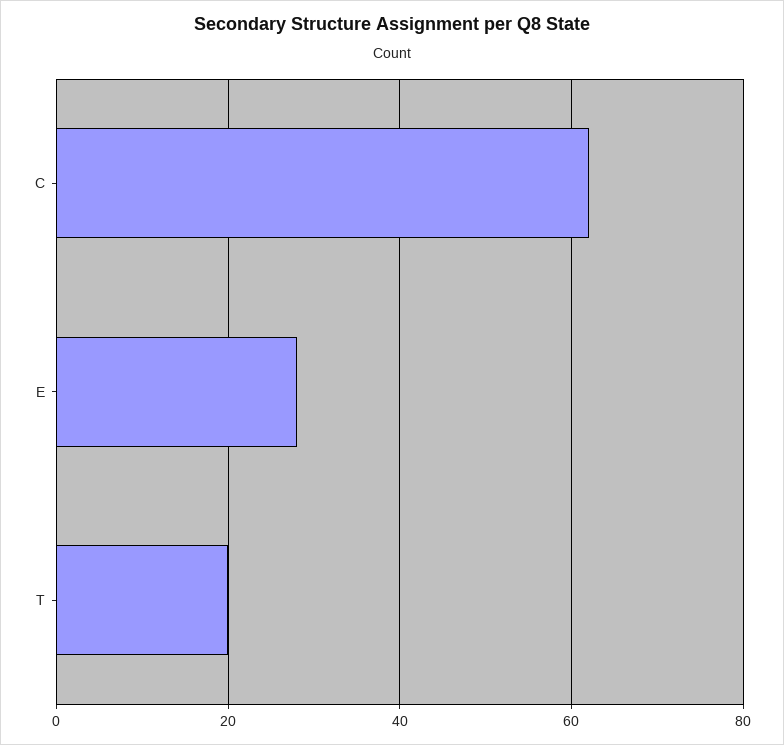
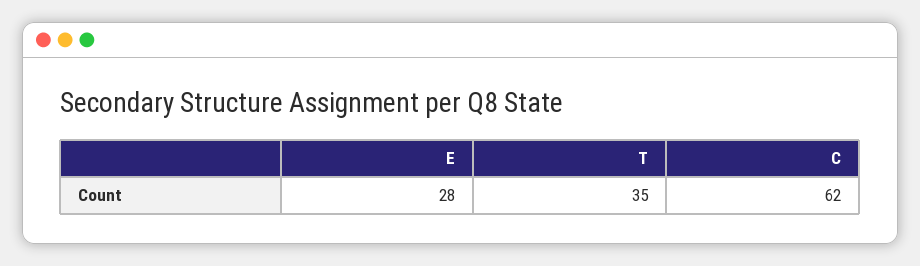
T: 20 -> 35

